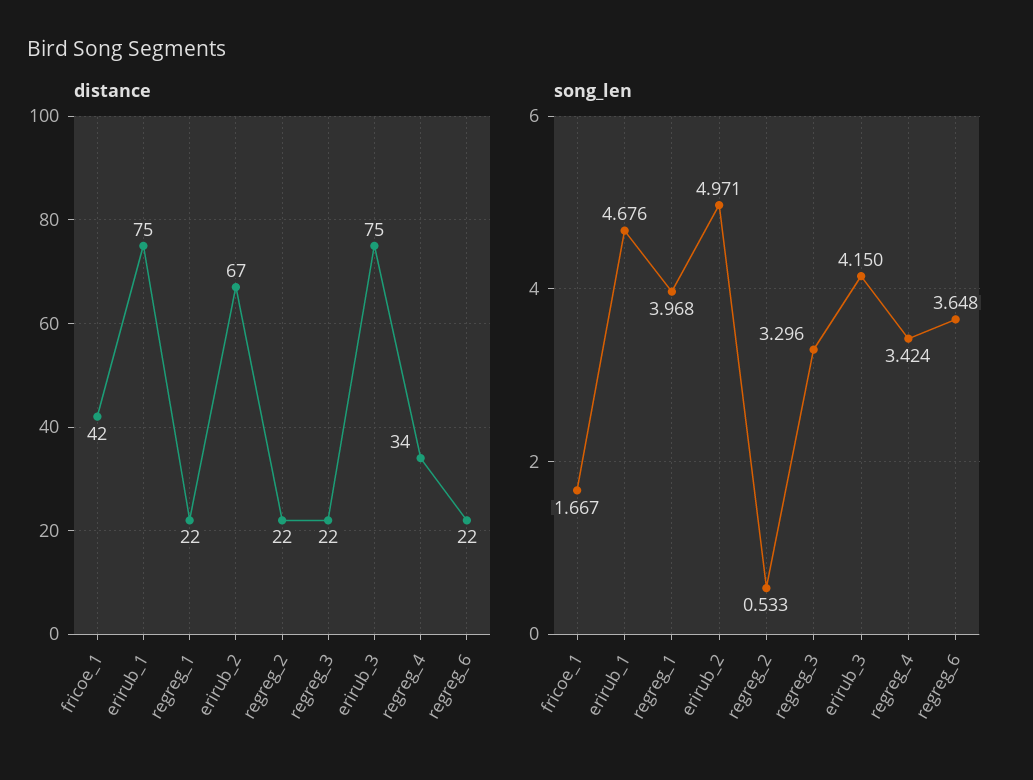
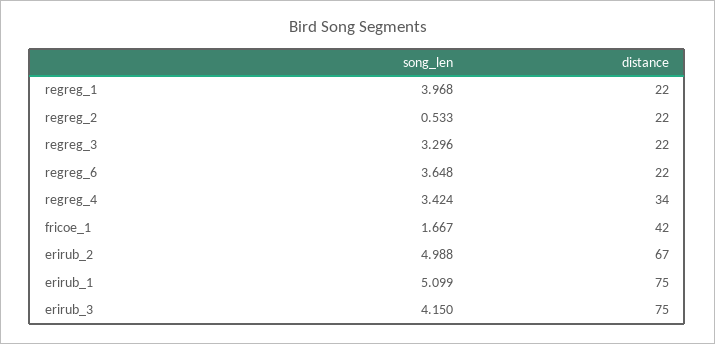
song_len, erirub_1: 4.676 -> 5.099
song_len, erirub_2: 4.971 -> 4.988

